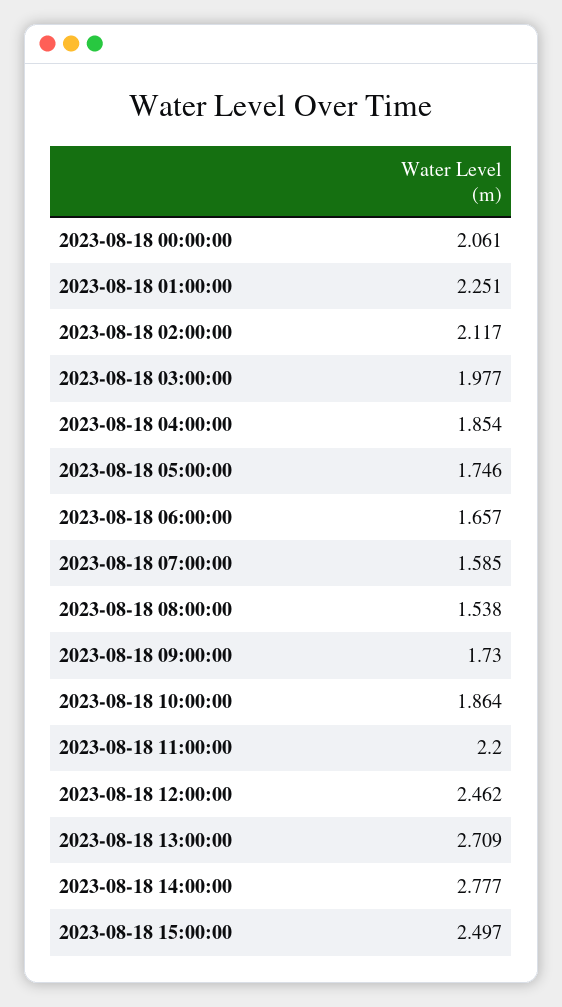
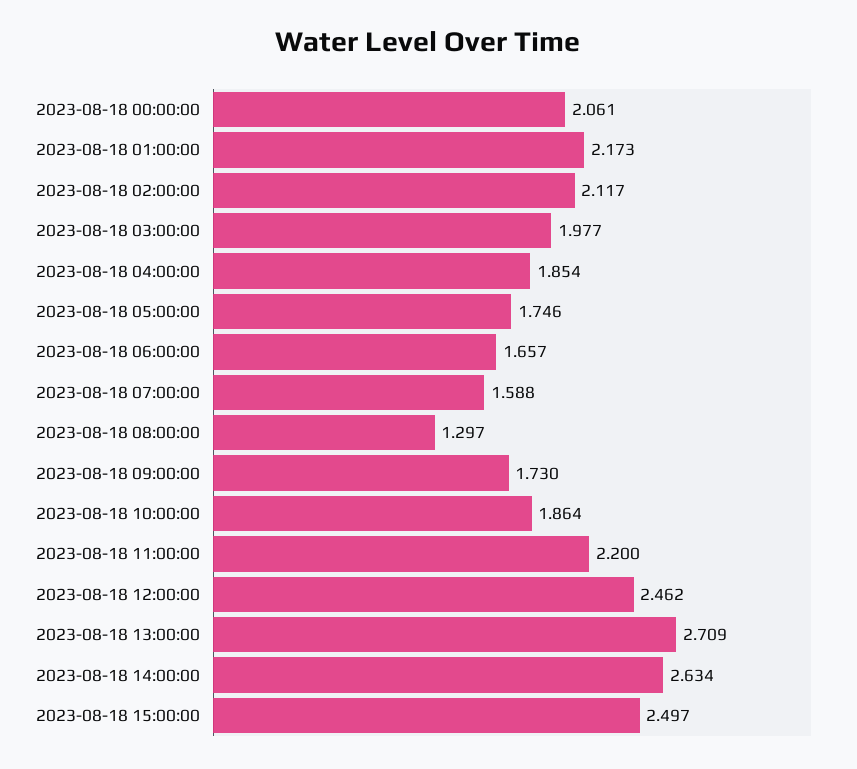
2023-08-18 01:00:00: 2.251 -> 2.173
2023-08-18 07:00:00: 1.585 -> 1.588
2023-08-18 08:00:00: 1.538 -> 1.297
2023-08-18 14:00:00: 2.777 -> 2.634

